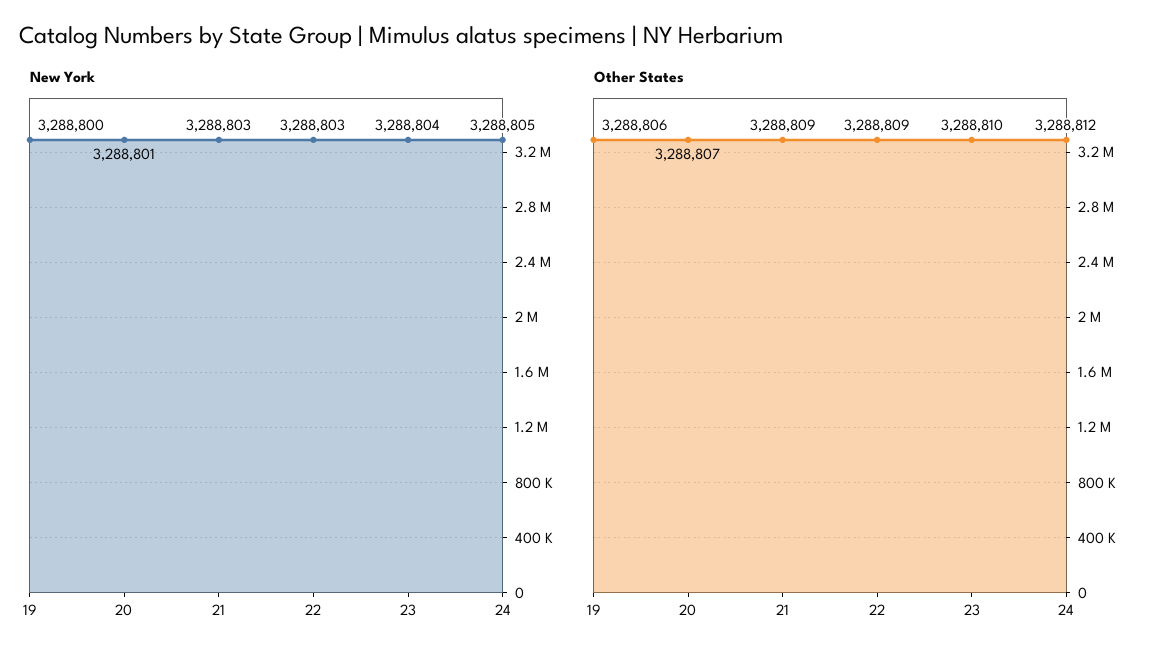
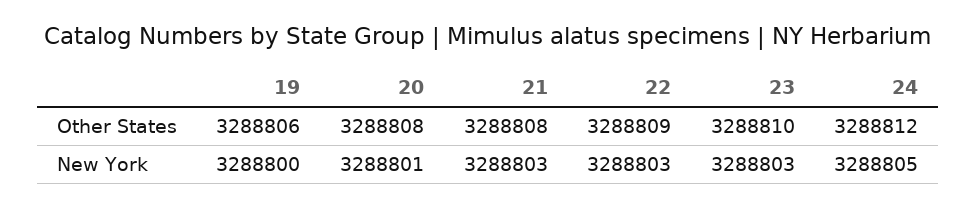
New York, 23: 3288804 -> 3288803
Other States, 20: 3288807 -> 3288808
Other States, 21: 3288809 -> 3288808

